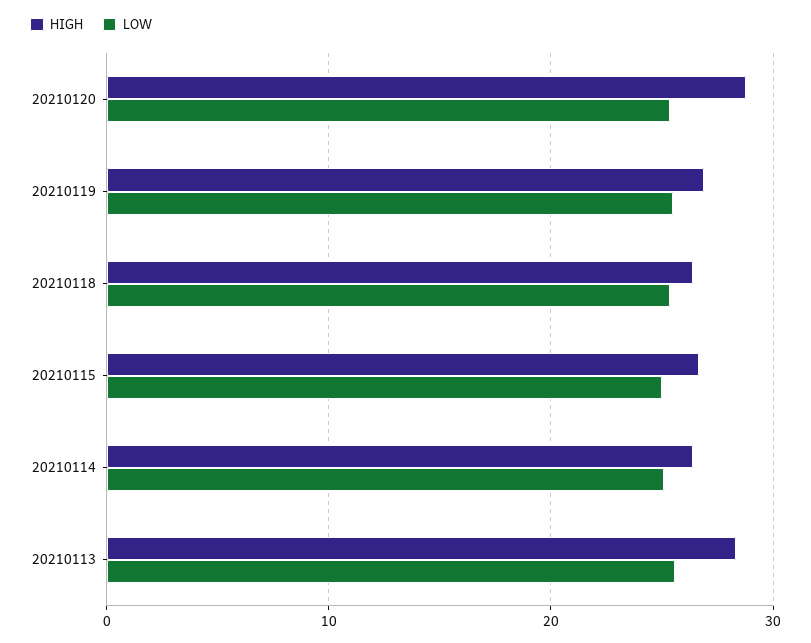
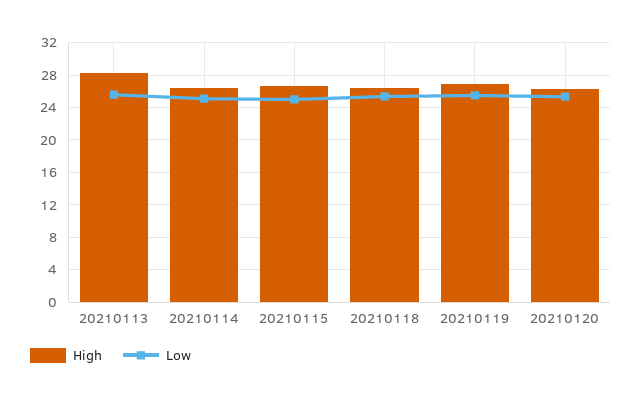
HIGH, 20210120: 29 -> 26

